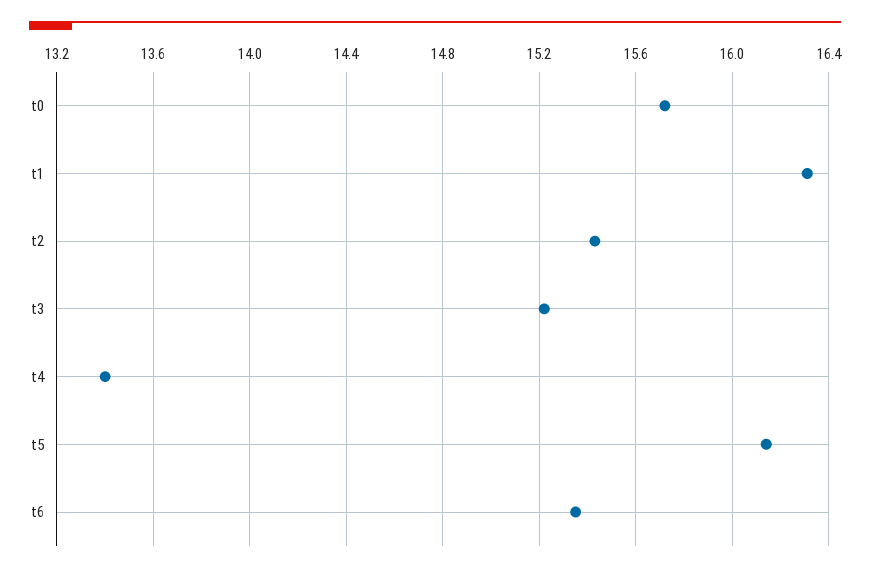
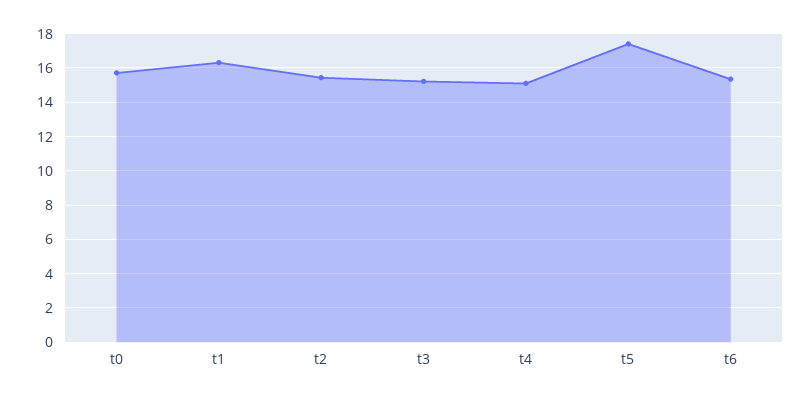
t4: 13.4 -> 15
t5: 16.15 -> 17.5

